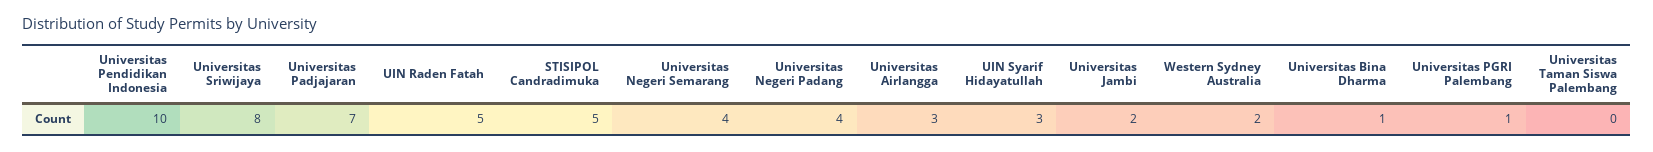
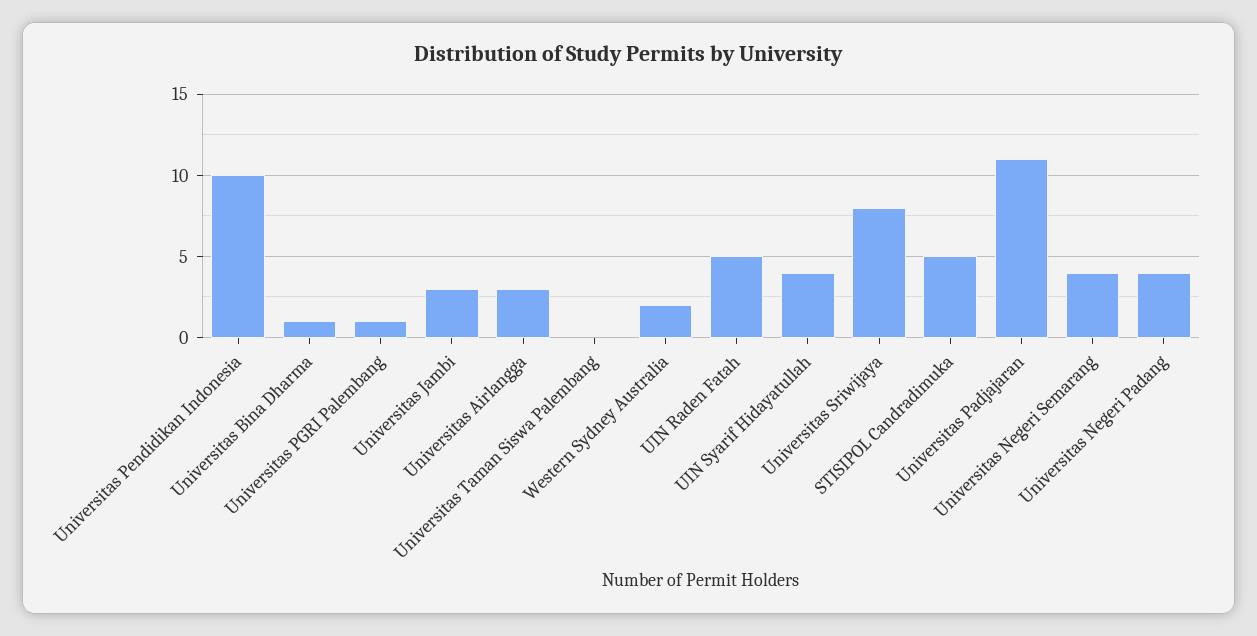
Universitas Padjajaran: 7 -> 11
UIN Syarif Hidayatullah: 3 -> 4
Universitas Jambi: 2 -> 3

